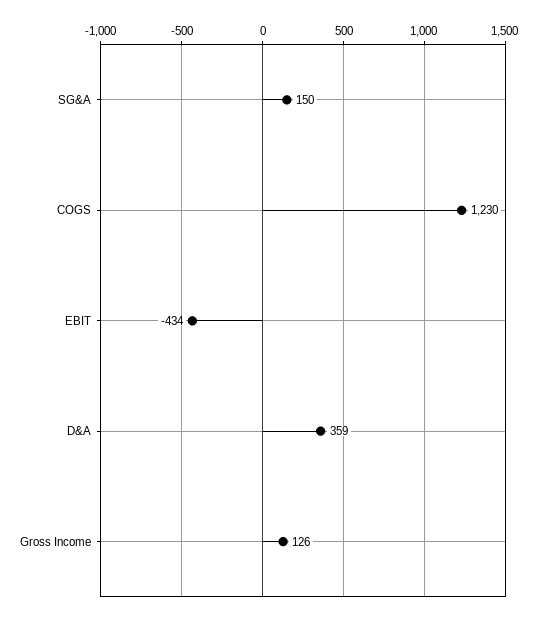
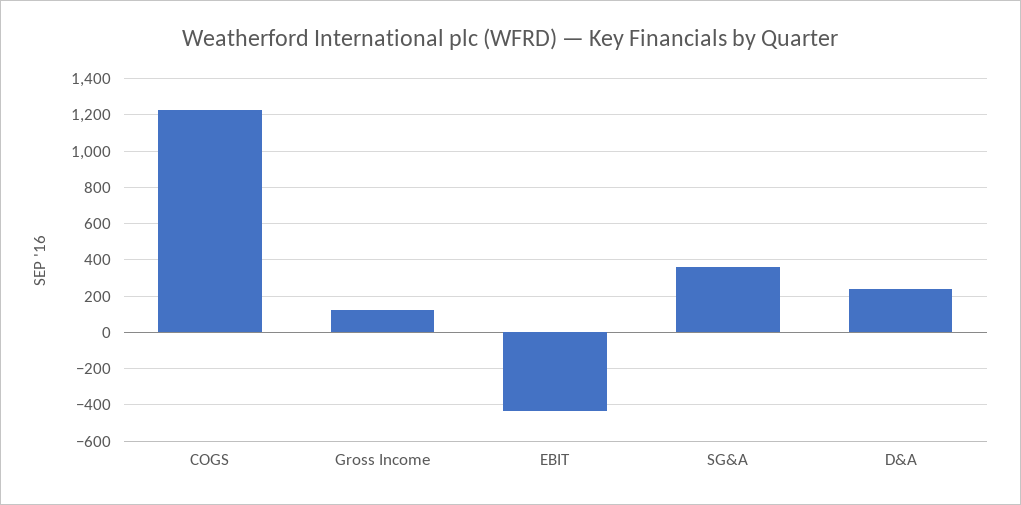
SG&A: 150 -> 350
D&A: 359 -> 250

